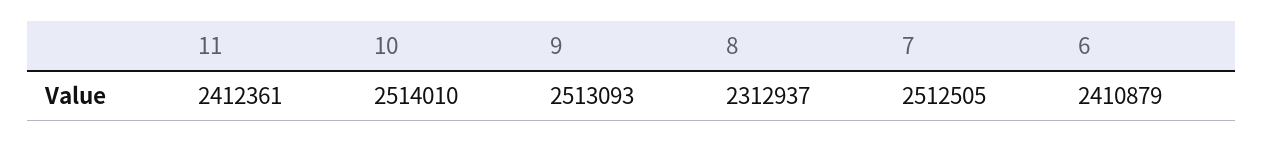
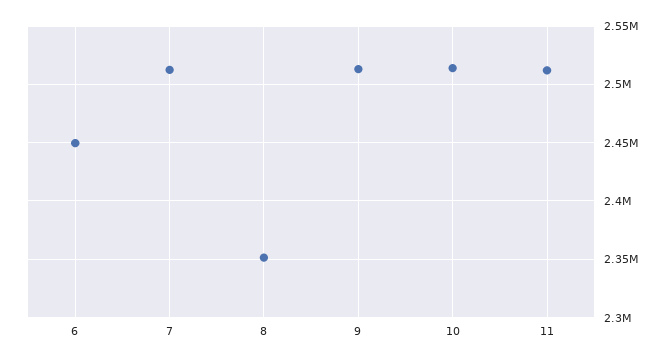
11: 2412361 -> 2510000
8: 2312937 -> 2350000
6: 2410879 -> 2450000

